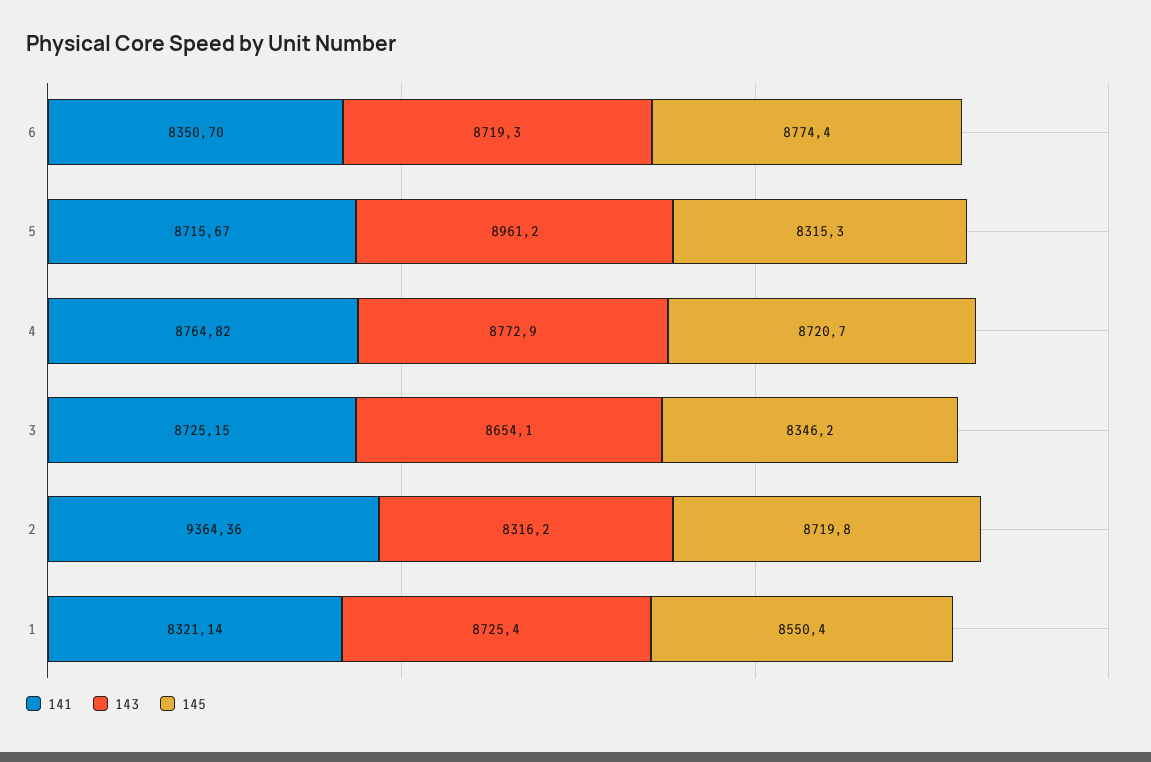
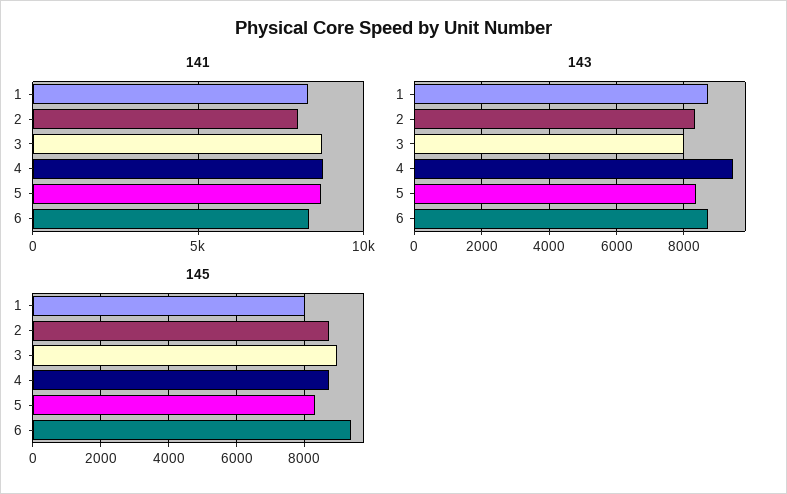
145, 6: 8774.4 -> 9400
143, 5: 8961.2 -> 8400
143, 4: 8772.9 -> 9400
143, 3: 8654.1 -> 8000
145, 3: 8346.2 -> 9000
141, 2: 9364.36 -> 8000
145, 1: 8550.4 -> 8000

